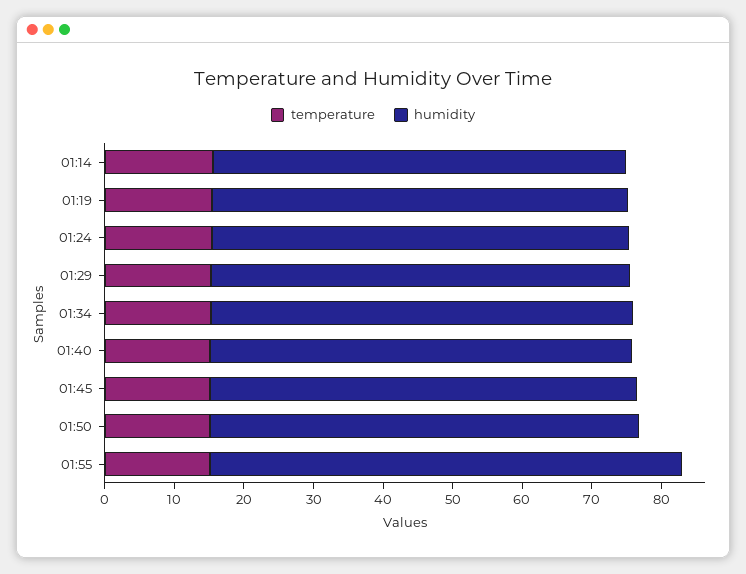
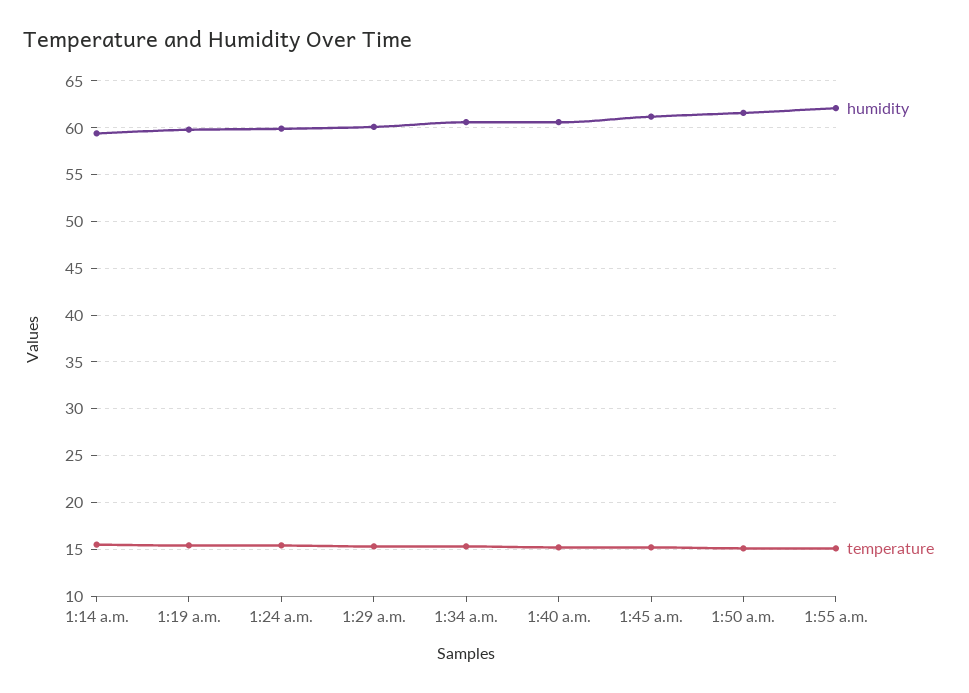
humidity, 01:55: 68 -> 62

